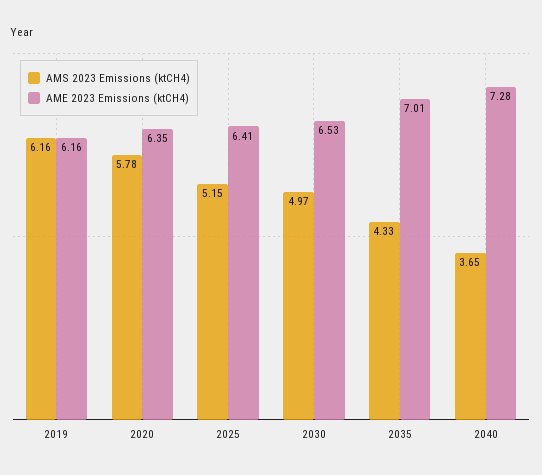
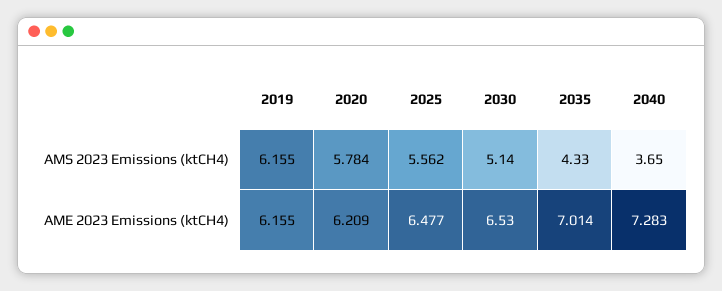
AME 2023 Emissions (ktCH4), 2020: 6.35 -> 6.209
AMS 2023 Emissions (ktCH4), 2025: 5.15 -> 5.562
AME 2023 Emissions (ktCH4), 2025: 6.41 -> 6.477
AMS 2023 Emissions (ktCH4), 2030: 4.97 -> 5.14

